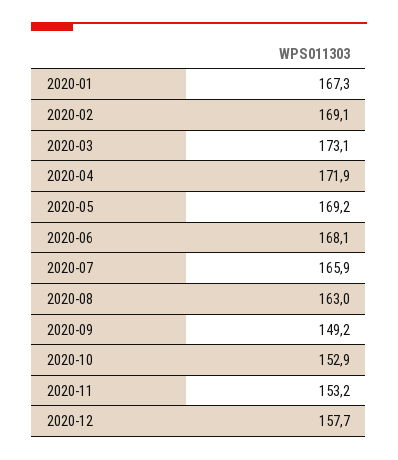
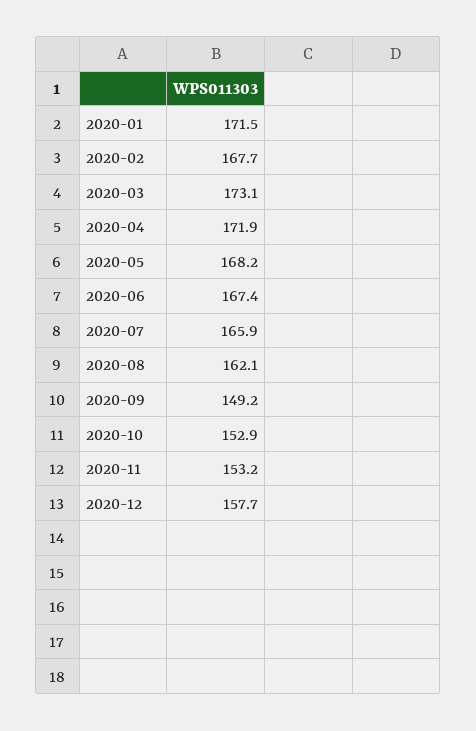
2020-01: 167.3 -> 171.5
2020-02: 169.1 -> 167.7
2020-05: 169.2 -> 168.2
2020-06: 168.1 -> 167.4
2020-08: 163 -> 162.1

